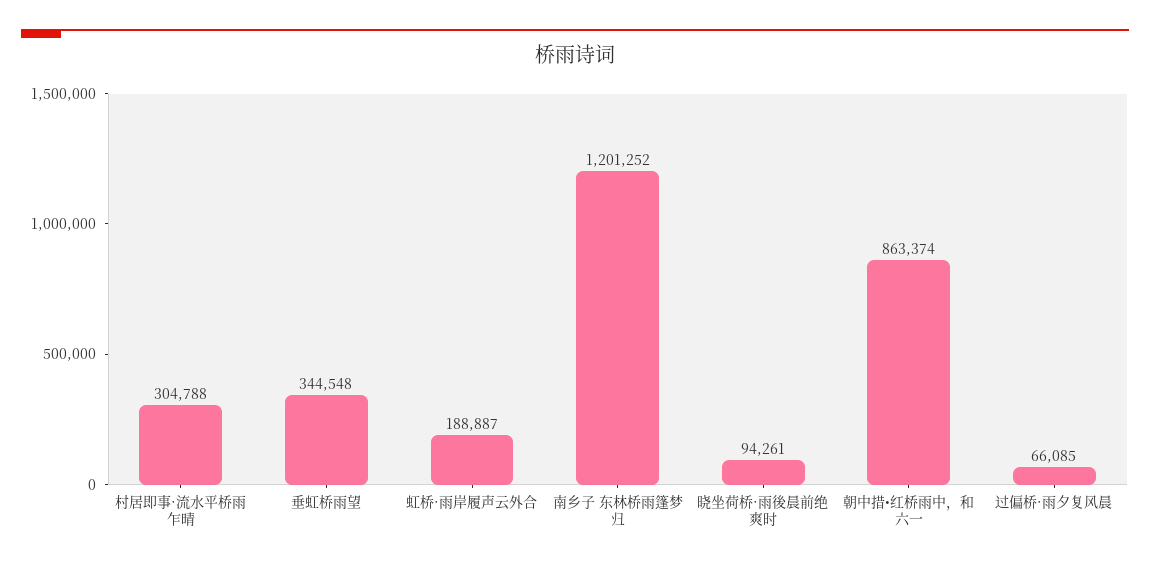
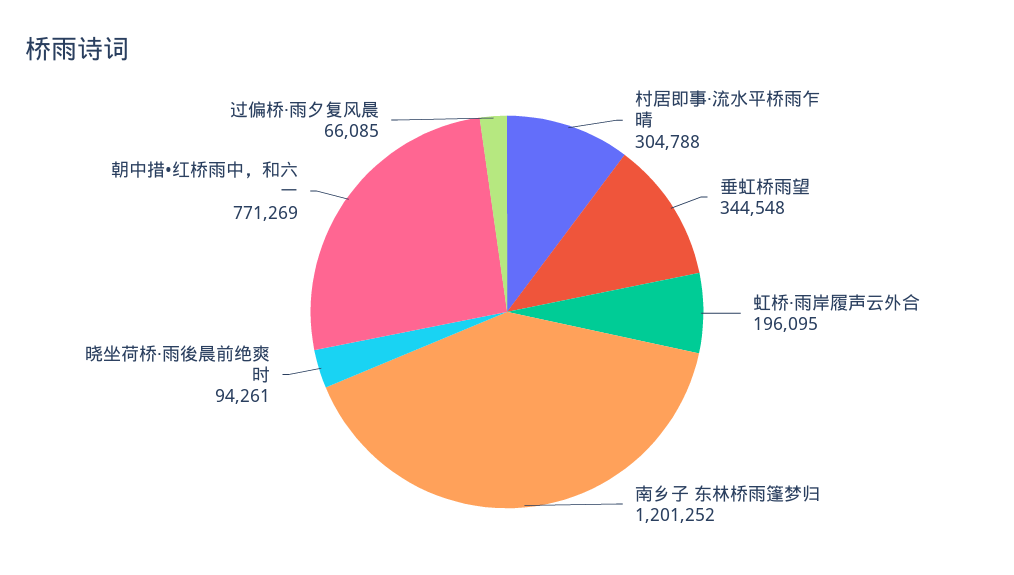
虹桥·雨岸履声云外合: 188887 -> 196095
朝中措•红桥雨中，和六一: 863374 -> 771269

